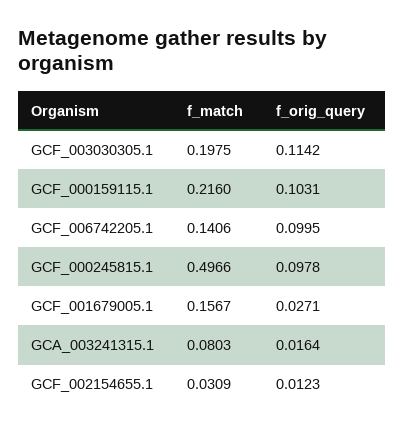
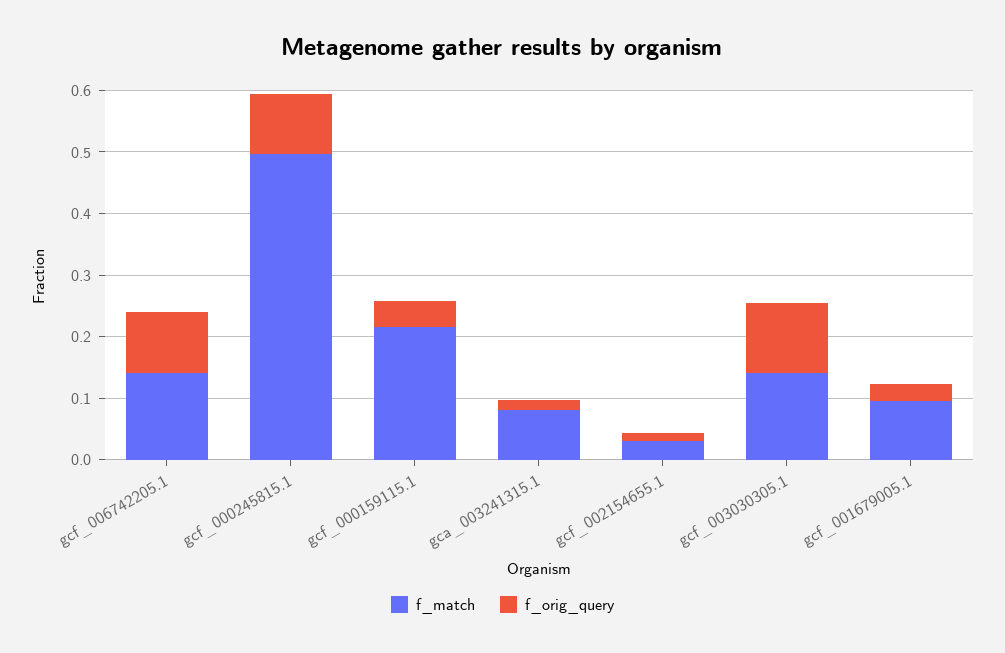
f_match, GCF_003030305.1: 0.1975 -> 0.14
f_orig_query, GCF_000159115.1: 0.1031 -> 0.04
f_match, GCF_001679005.1: 0.1567 -> 0.1

